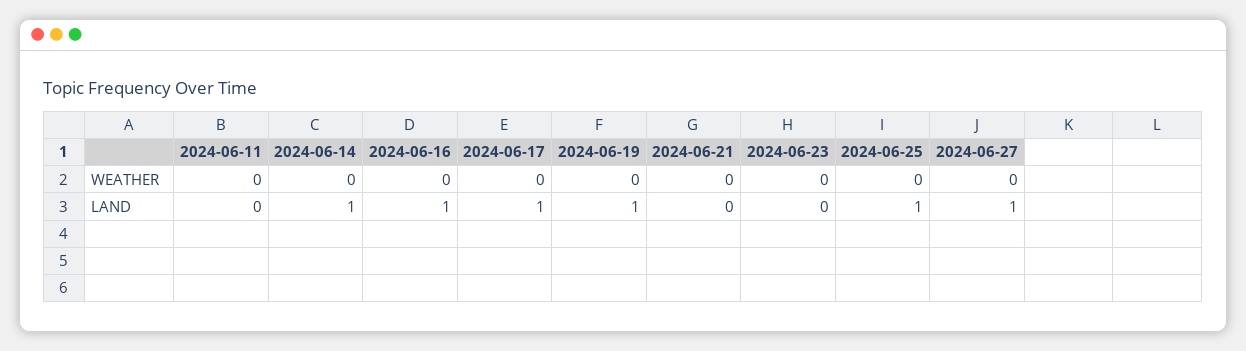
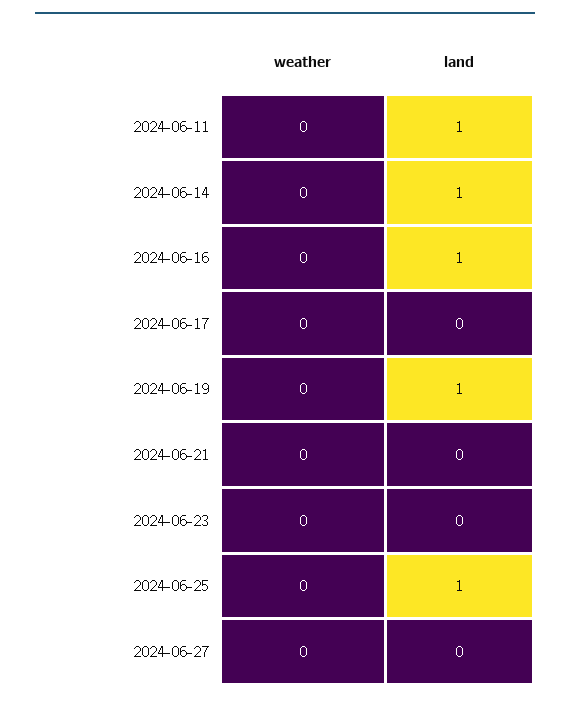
2024-06-11, LAND: 0 -> 1
2024-06-17, LAND: 1 -> 0
2024-06-27, LAND: 1 -> 0

